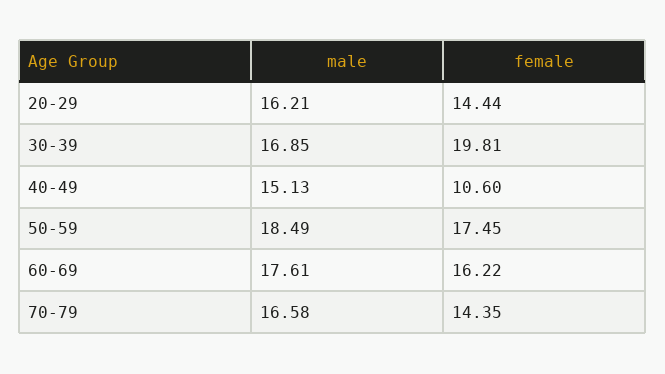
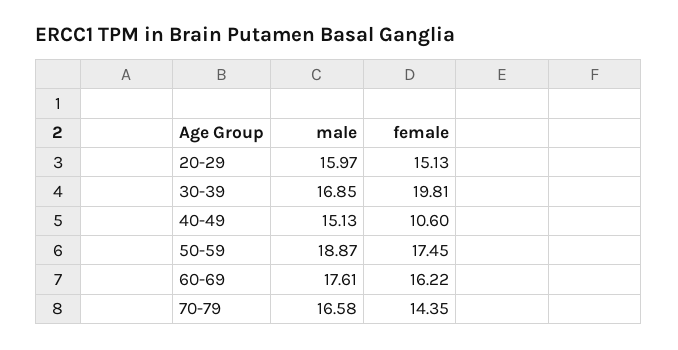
male, 20-29: 16.21 -> 15.97
female, 20-29: 14.44 -> 15.13
male, 50-59: 18.49 -> 18.87

